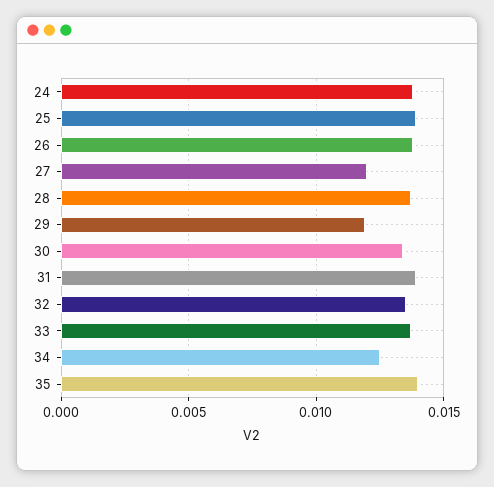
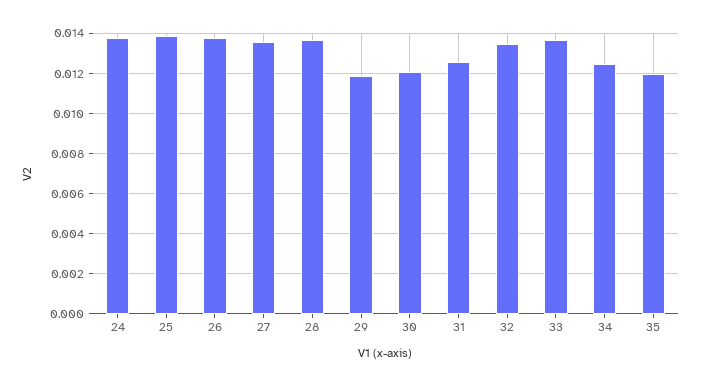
27: 0.012 -> 0.0135
30: 0.0135 -> 0.012
31: 0.014 -> 0.0125
35: 0.014 -> 0.012

